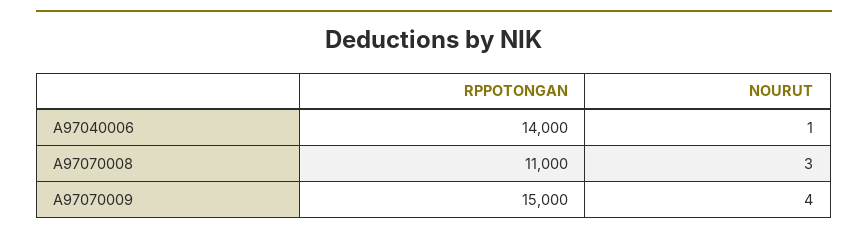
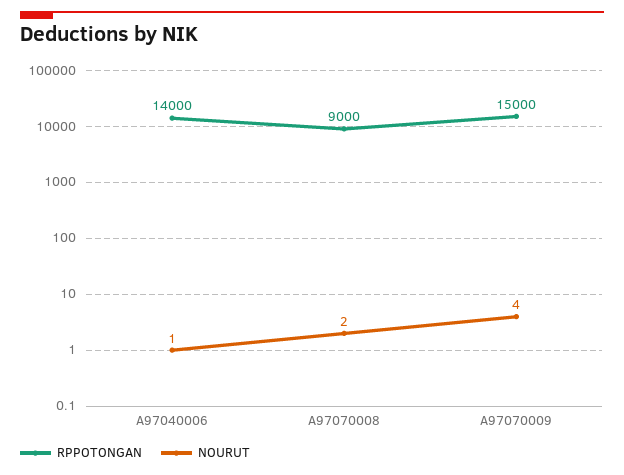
RPPOTONGAN, A97070008: 11000 -> 9000
NOURUT, A97070008: 3 -> 2

